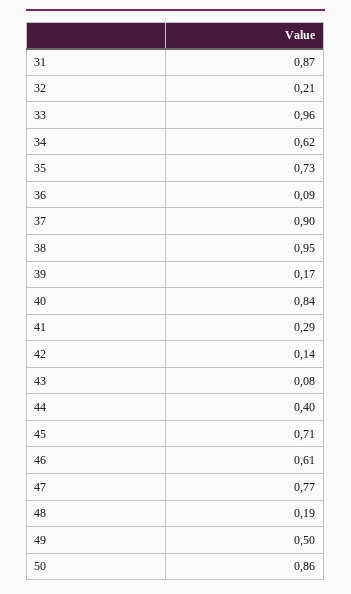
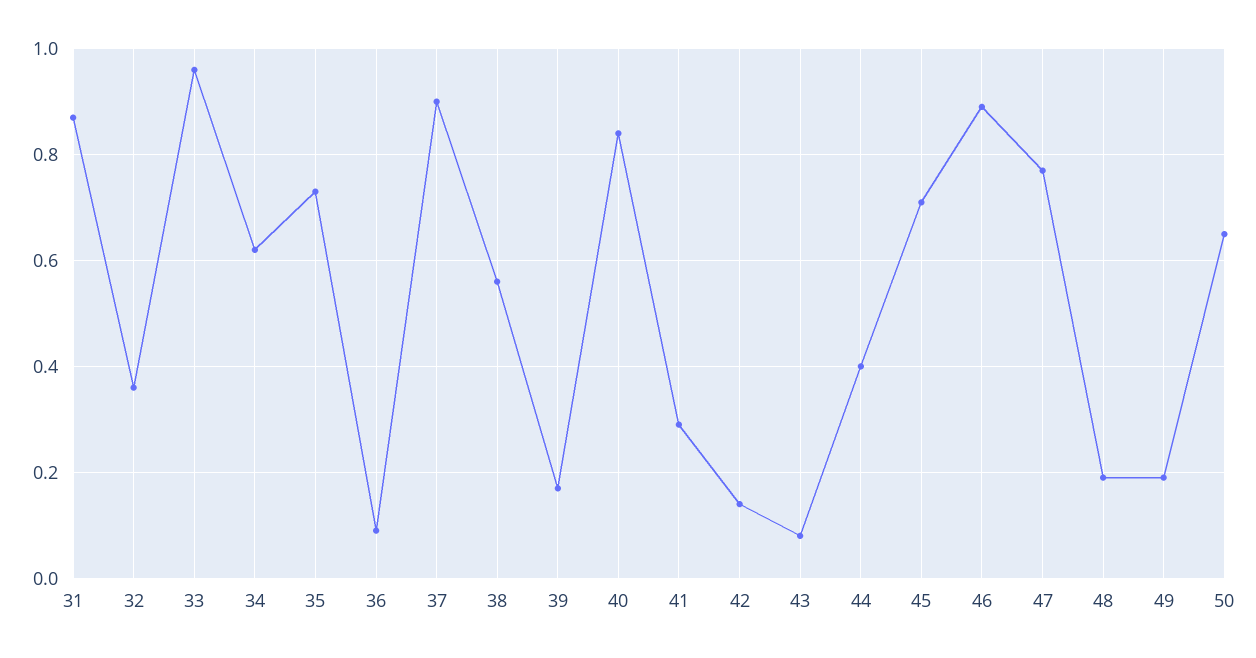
32: 0.21 -> 0.35
38: 0.95 -> 0.55
46: 0.61 -> 0.9
49: 0.5 -> 0.2
50: 0.86 -> 0.65

